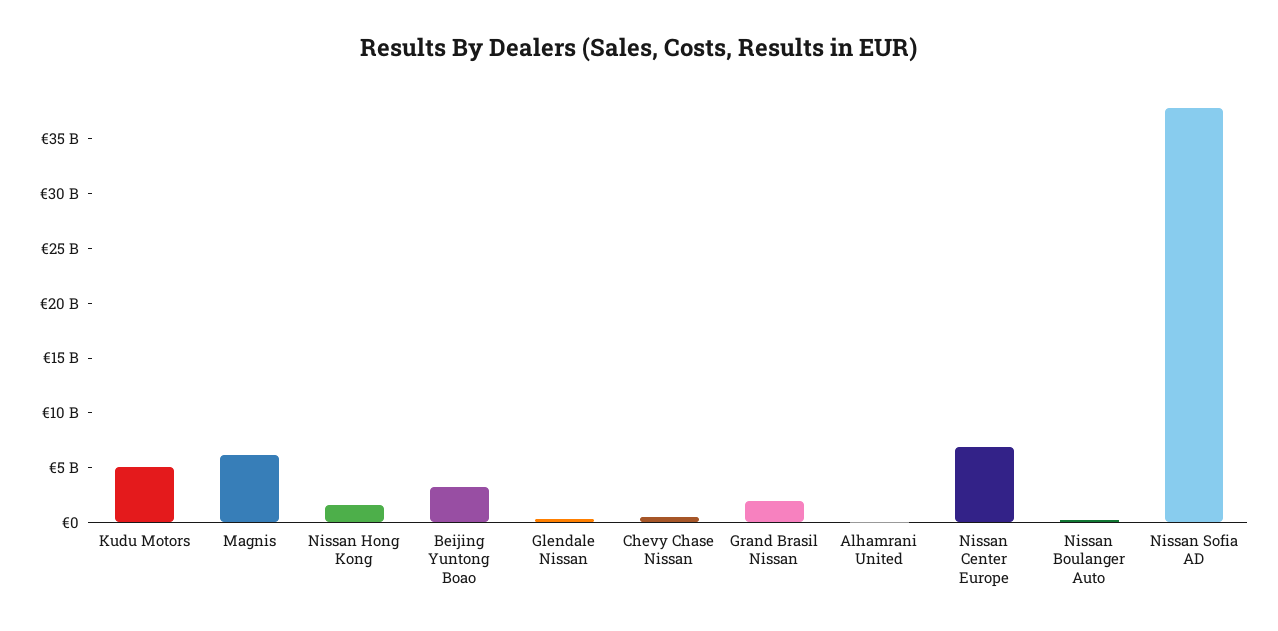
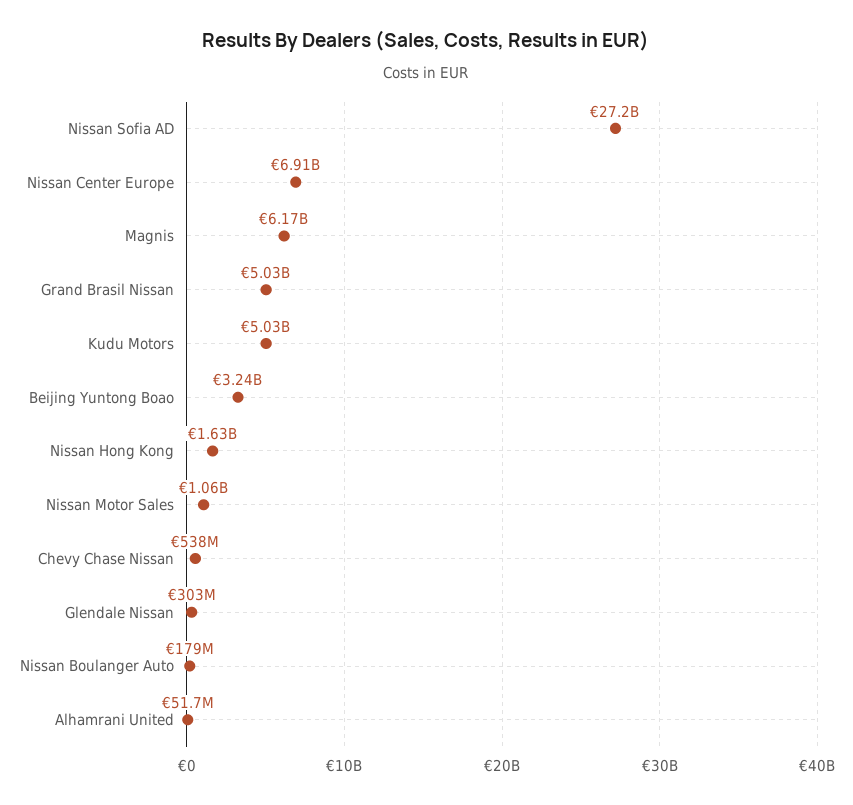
Grand Brasil Nissan: 2000000000 -> 5030000000
Nissan Sofia AD: 38000000000 -> 27200000000
Nissan Motor Sales: none -> 1060000000

